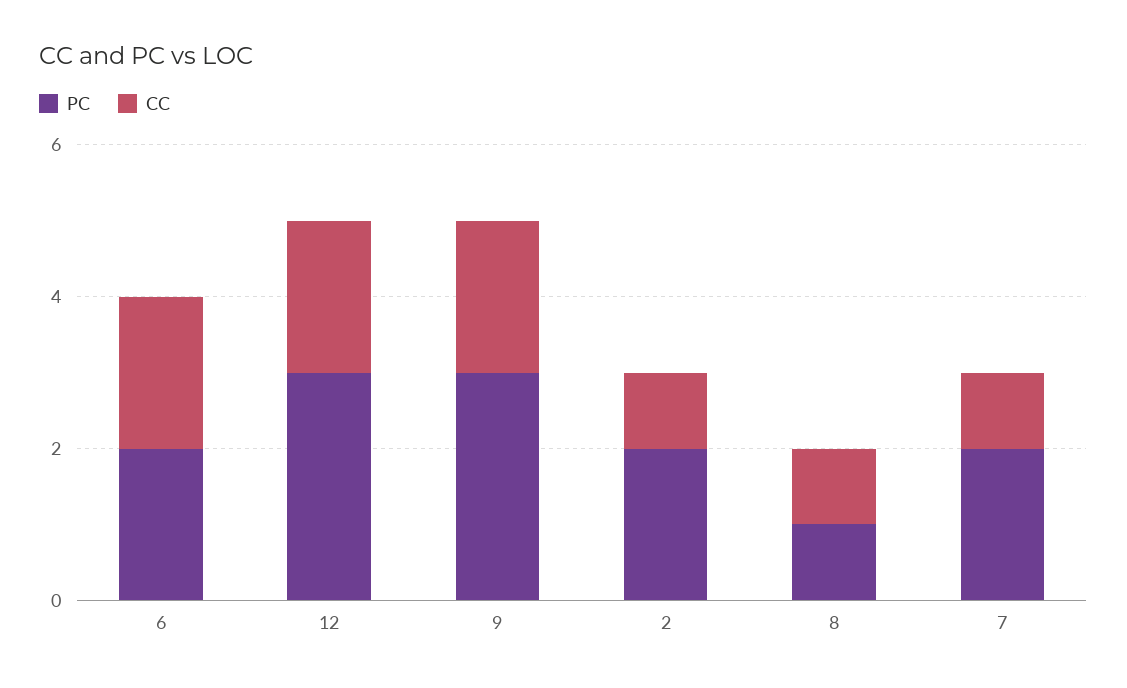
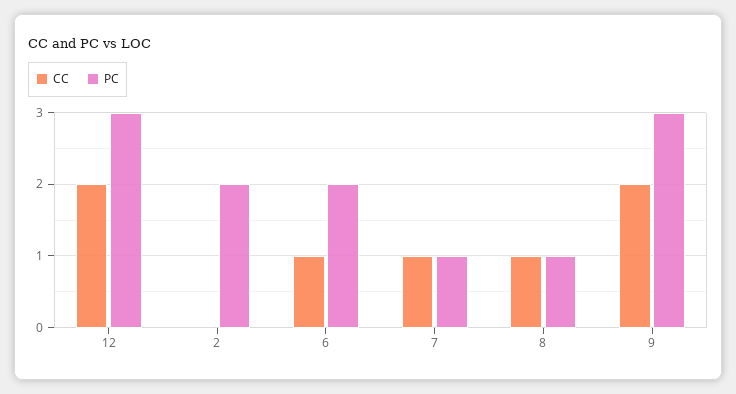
CC, 6: 2 -> 1
CC, 2: 1 -> 0
PC, 7: 2 -> 1

